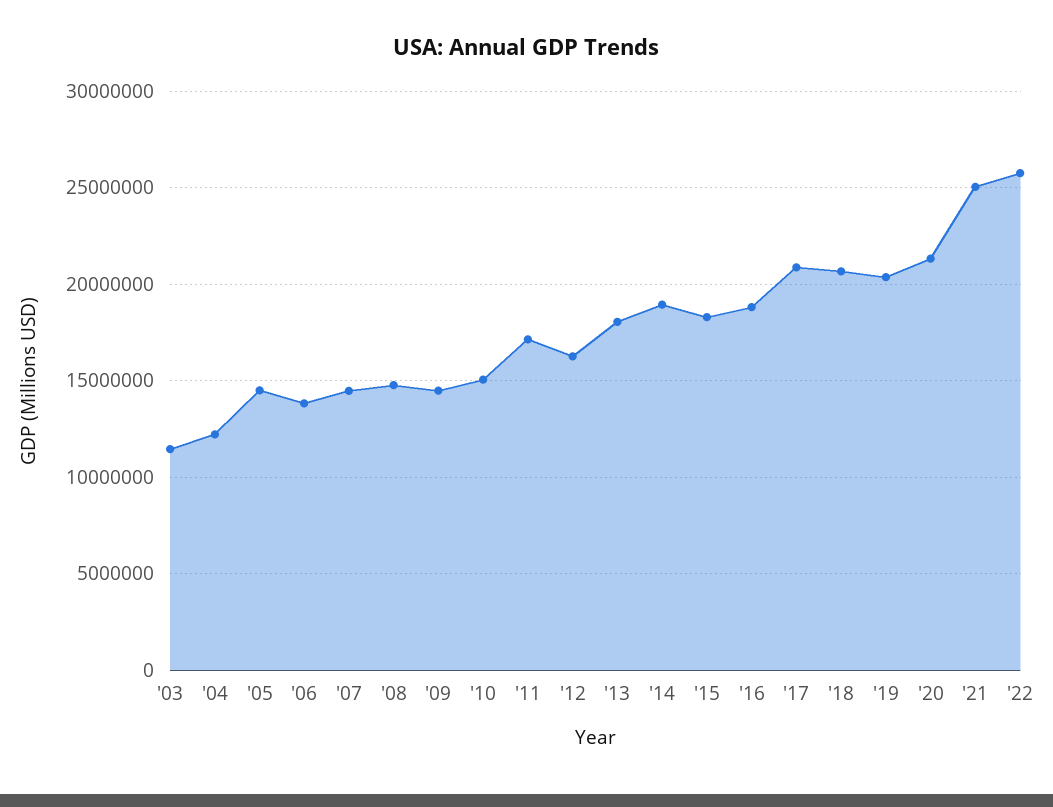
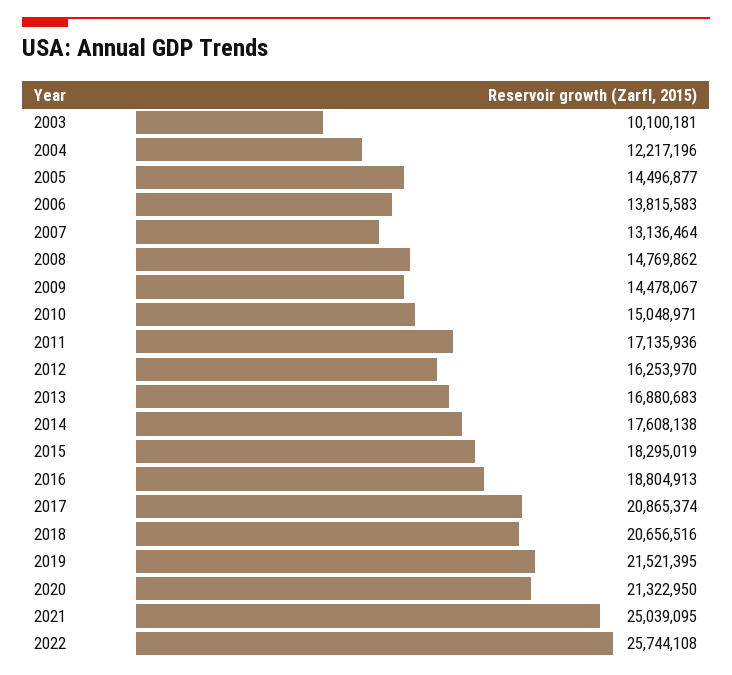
'03: 11500000 -> 10100181
'07: 14500000 -> 13136464
'13: 18000000 -> 16880683
'14: 19000000 -> 17608138
'19: 20500000 -> 21521395

